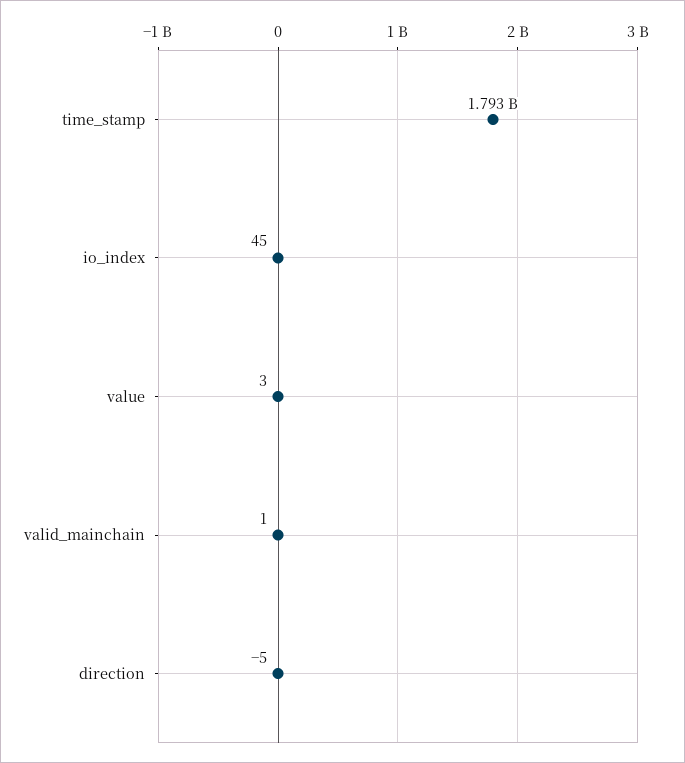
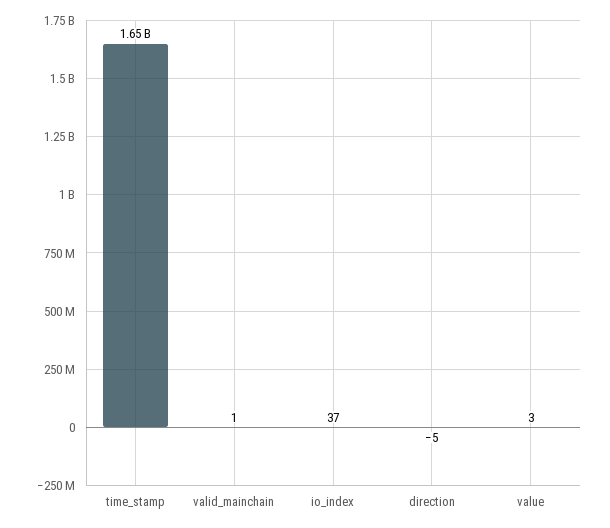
time_stamp: 1793000000 -> 1650000000
io_index: 45 -> 37

